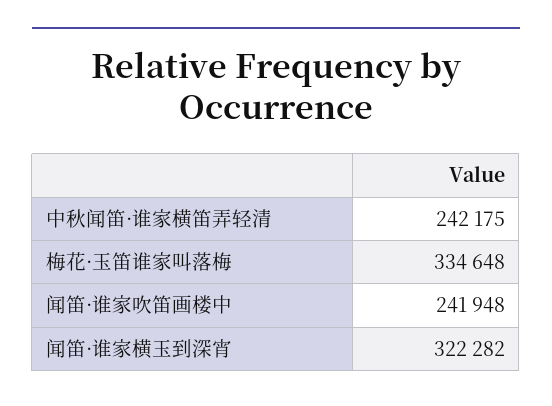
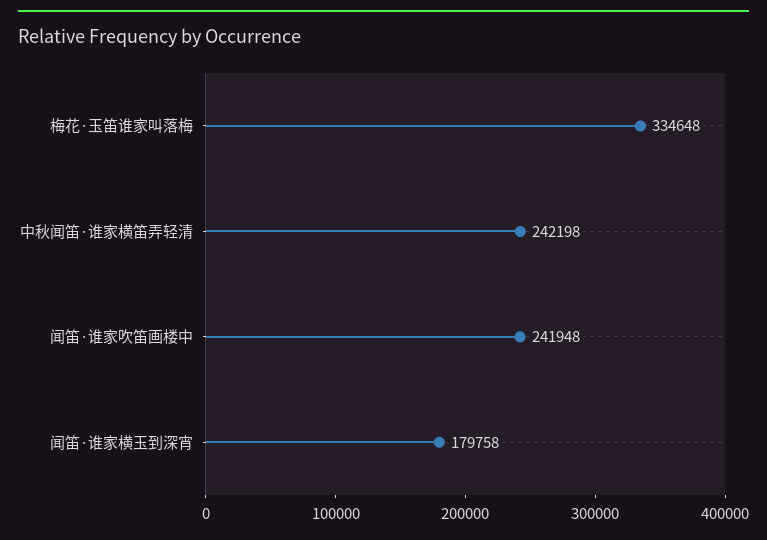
中秋闻笛·谁家横笛弄轻清: 242175 -> 242198
闻笛·谁家横玉到深宵: 322282 -> 179758

